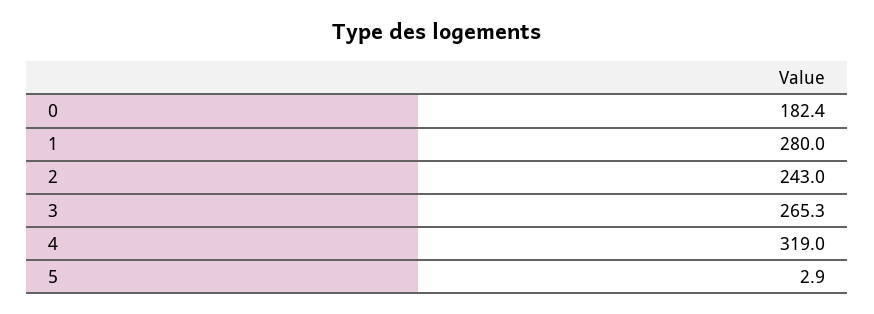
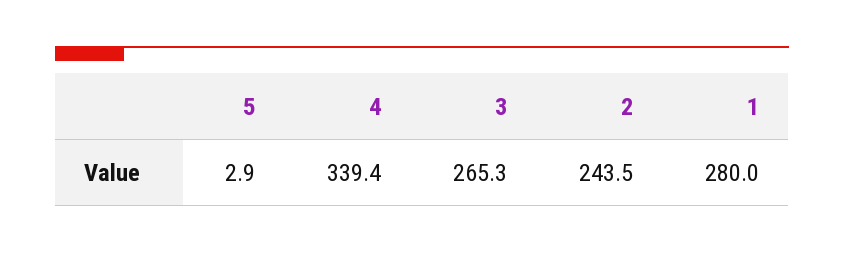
0: 182.4 -> none
2: 243 -> 243.5
4: 319 -> 339.4

